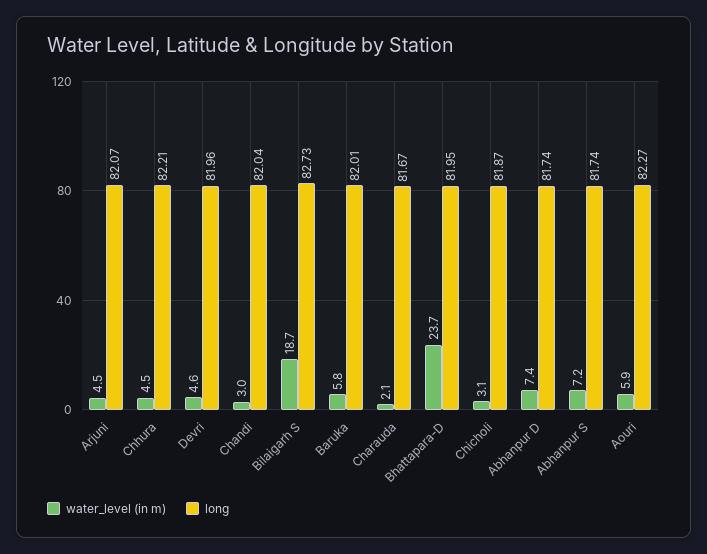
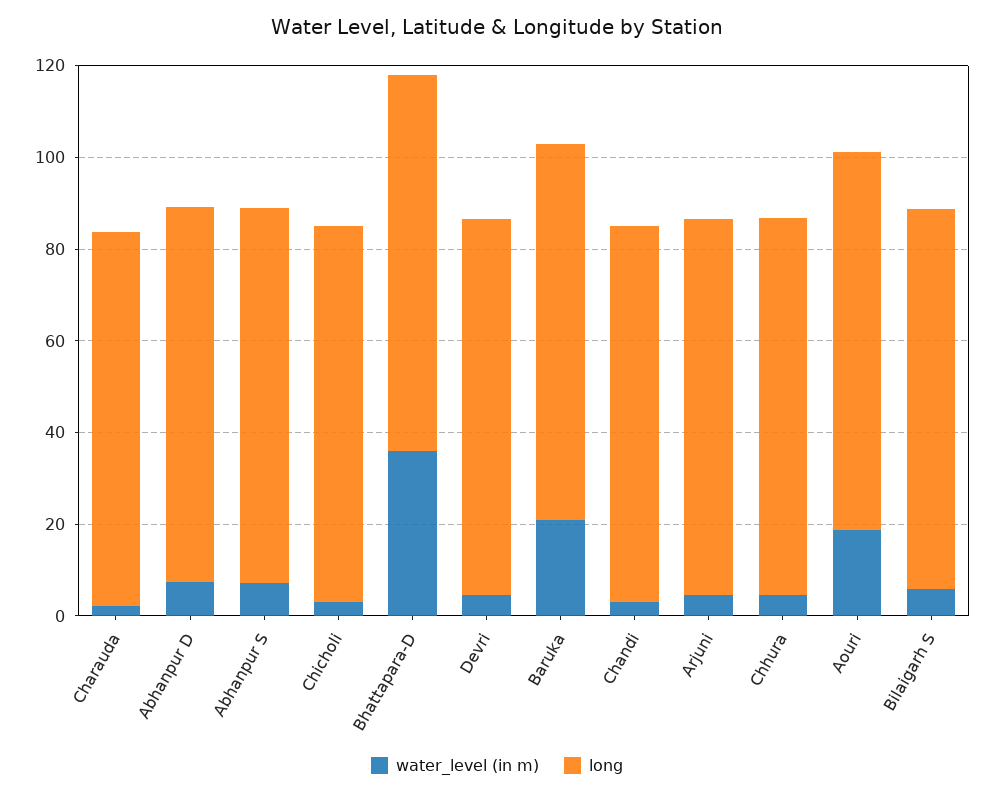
water_level (in m), Bilaigarh S: 18.7 -> 5
water_level (in m), Baruka: 5.8 -> 20
water_level (in m), Bhattapara-D: 23.7 -> 35
water_level (in m), Aouri: 5.9 -> 20

